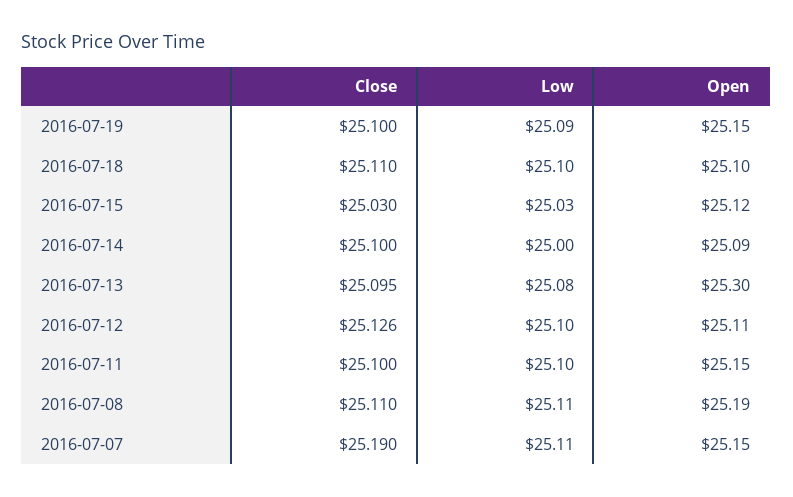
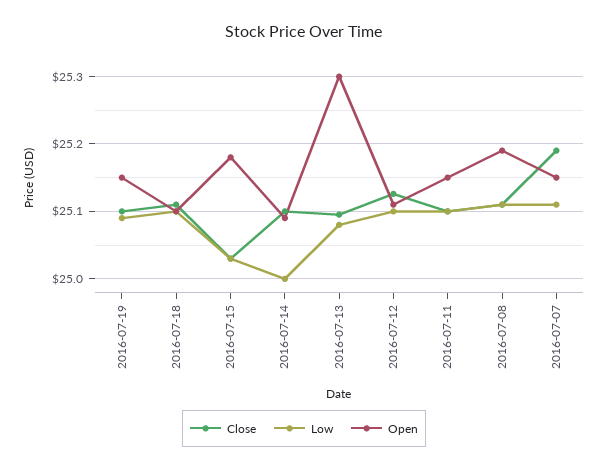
Open, 2016-07-15: 25.12 -> 25.18

